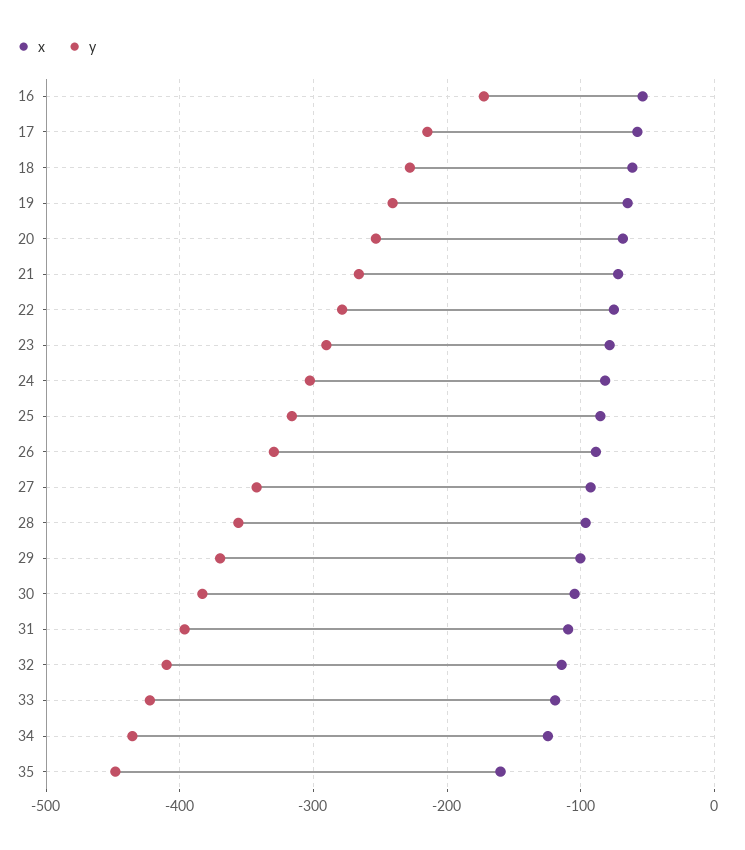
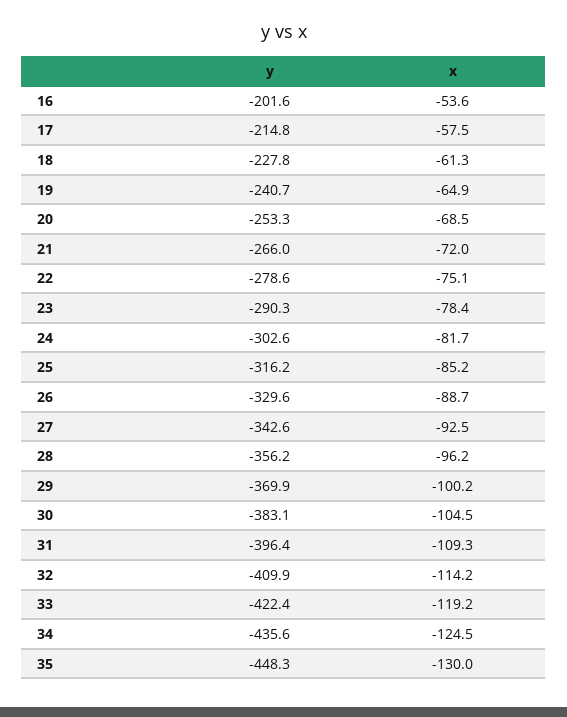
y, 16: -170 -> -201.6
x, 35: -160 -> -130

